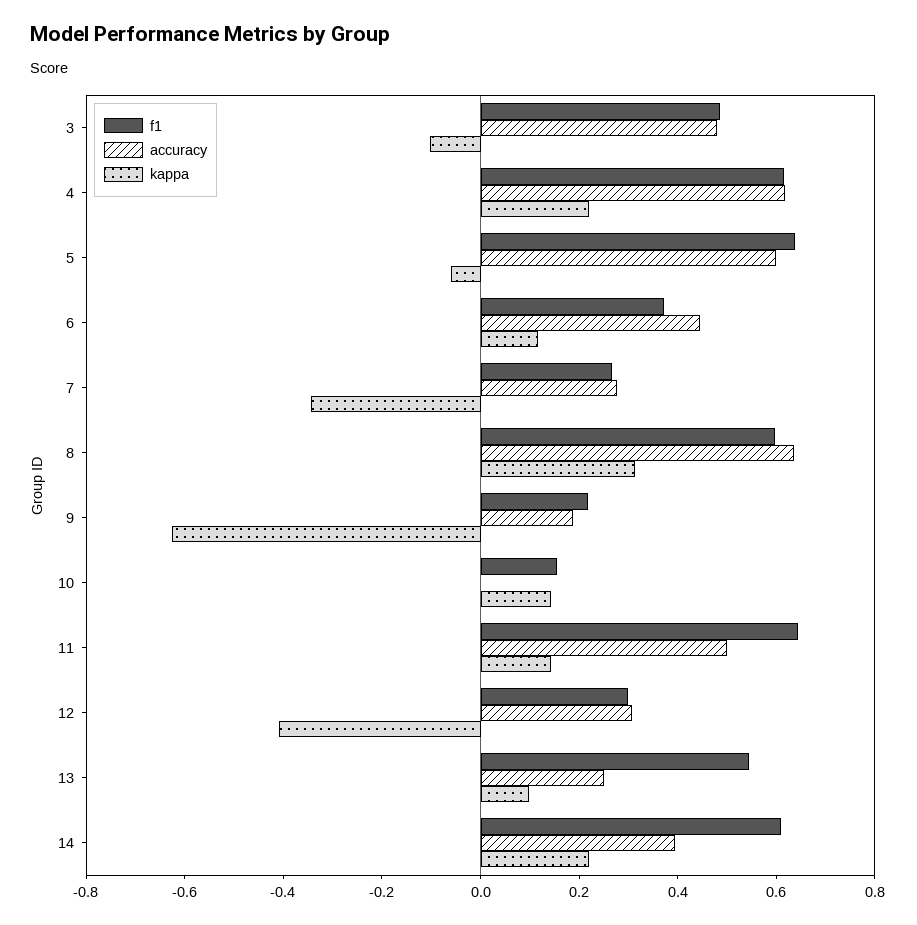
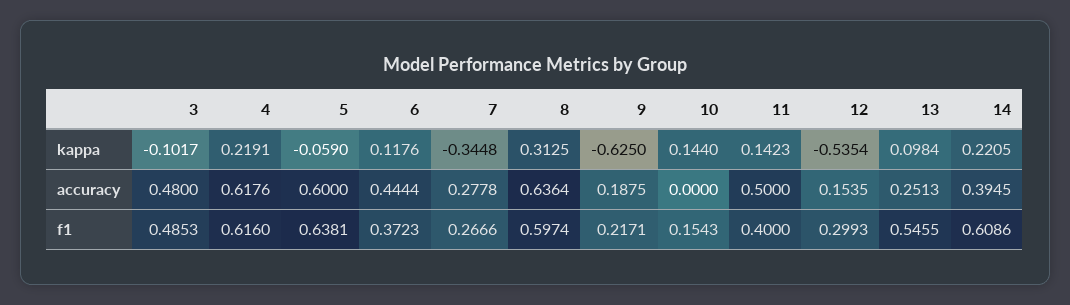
f1, 11: 0.65 -> 0.4
accuracy, 12: 0.3 -> 0.1535
kappa, 12: -0.4 -> -0.5354

